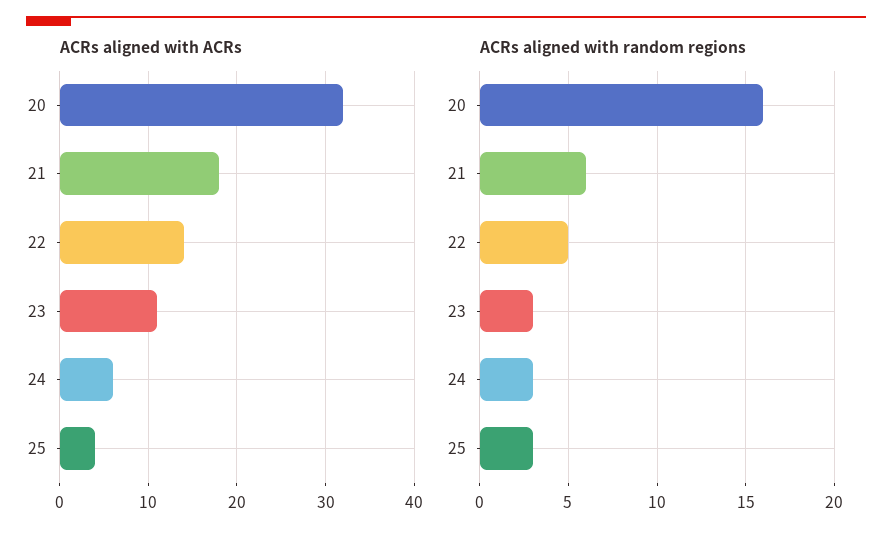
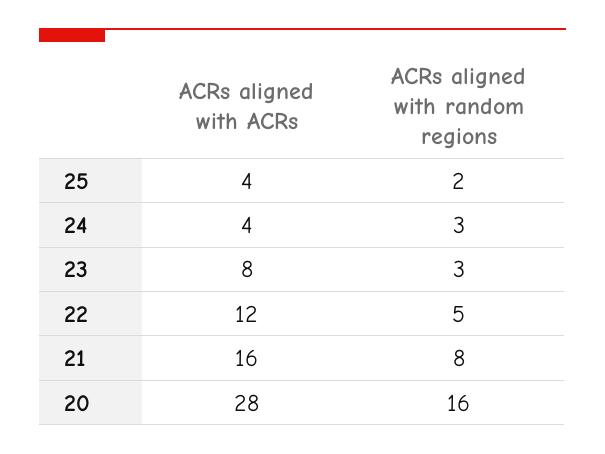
ACRs aligned with ACRs, 20: 32 -> 28
ACRs aligned with ACRs, 21: 18 -> 16
ACRs aligned with ACRs, 22: 14 -> 12
ACRs aligned with ACRs, 23: 11 -> 8
ACRs aligned with ACRs, 24: 6 -> 4
ACRs aligned with random regions, 21: 6 -> 8
ACRs aligned with random regions, 25: 3 -> 2

